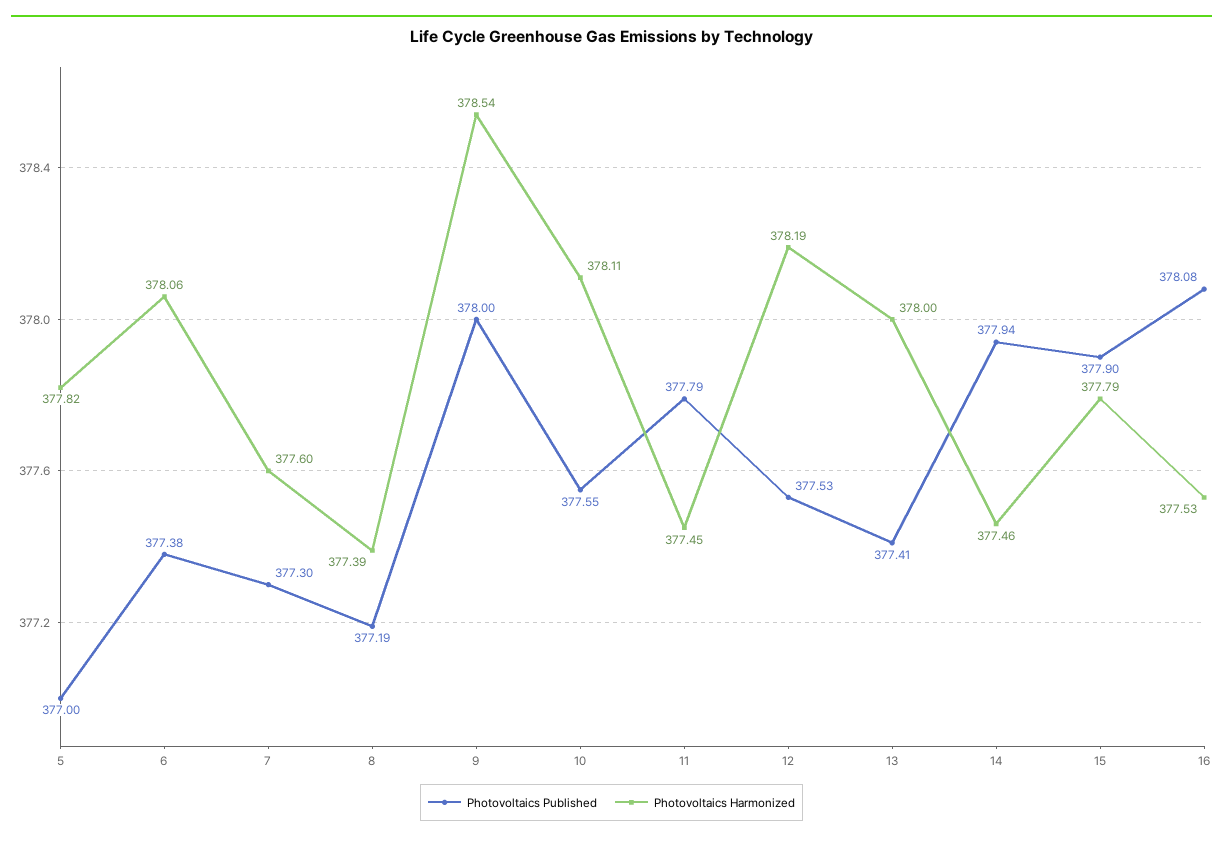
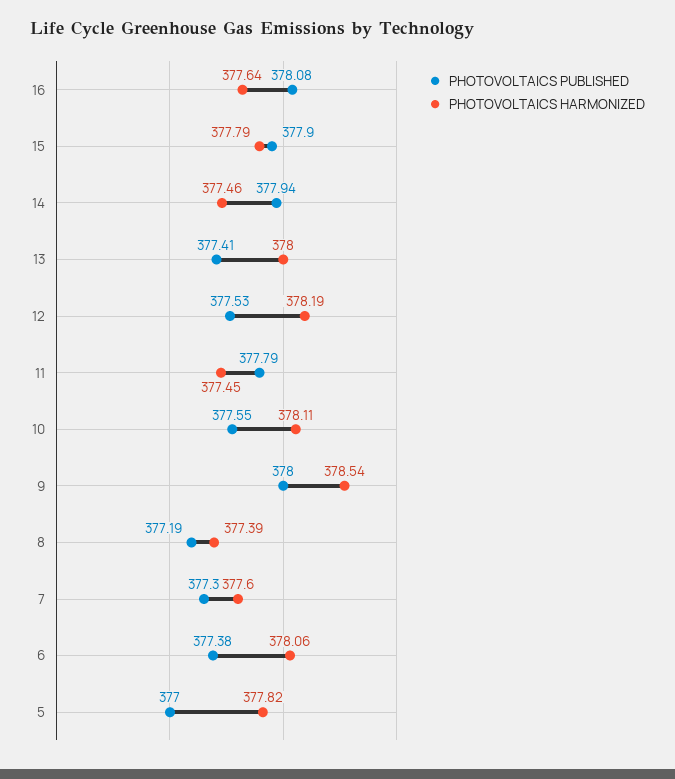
Photovoltaics Harmonized, 16: 377.53 -> 377.64

